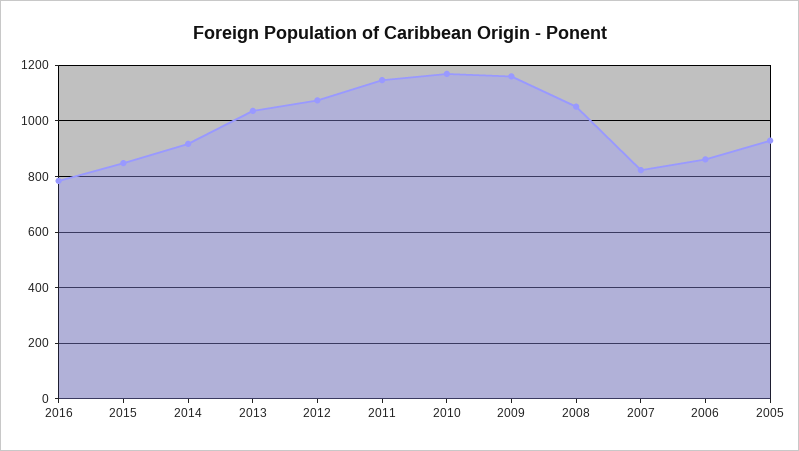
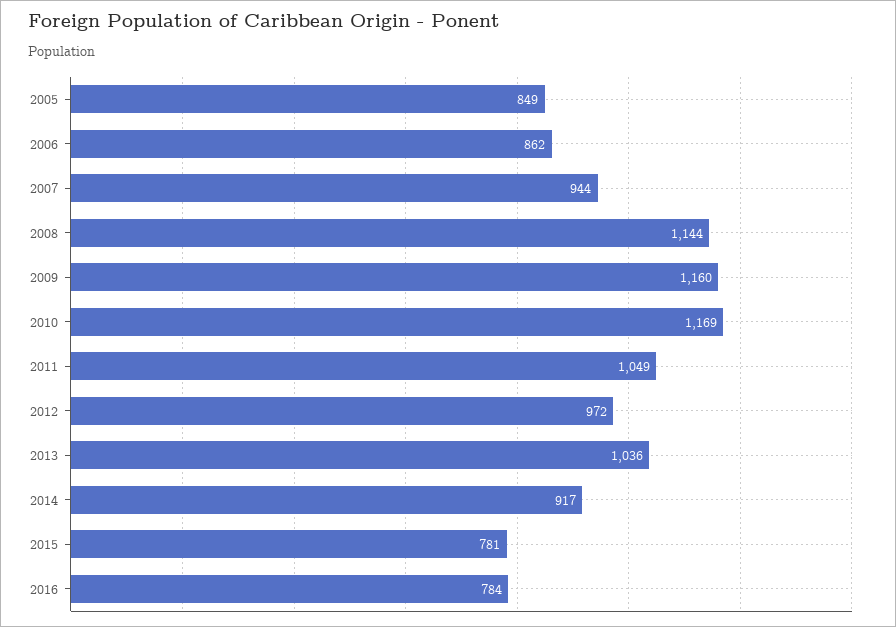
2015: 850 -> 781
2012: 1075 -> 972
2011: 1150 -> 1049
2008: 1050 -> 1144
2007: 825 -> 944
2005: 925 -> 849

